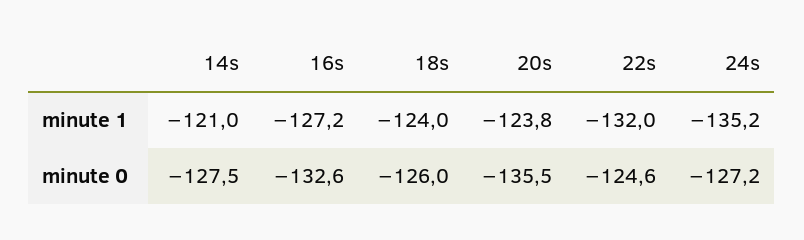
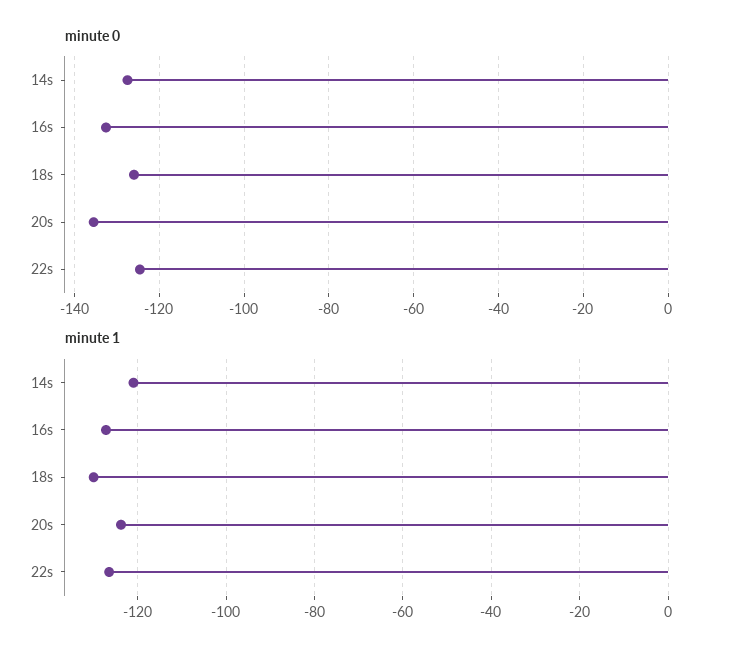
minute 1, 18s: -124 -> -130
minute 1, 22s: -132 -> -126
minute 1, 24s: -135.2 -> none
minute 0, 24s: -127.2 -> none

